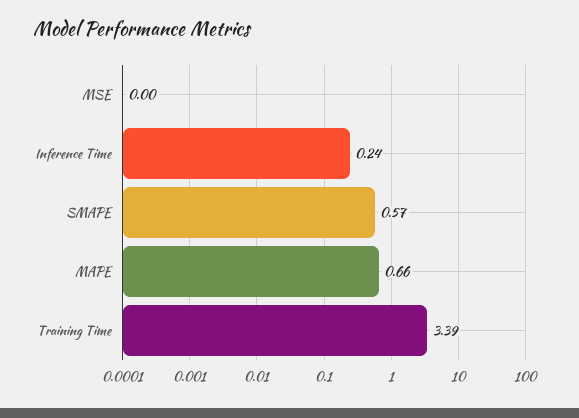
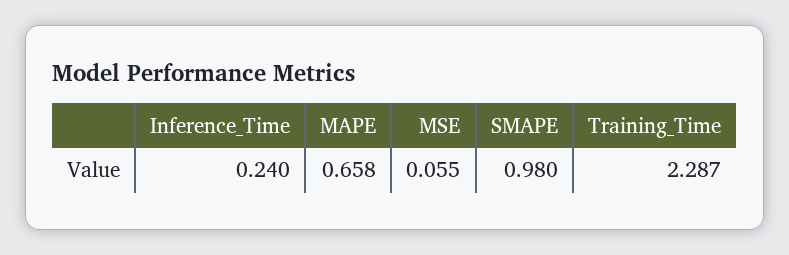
MSE: 0 -> 0.055
SMAPE: 0.57 -> 0.98
Training Time: 3.39 -> 2.287

